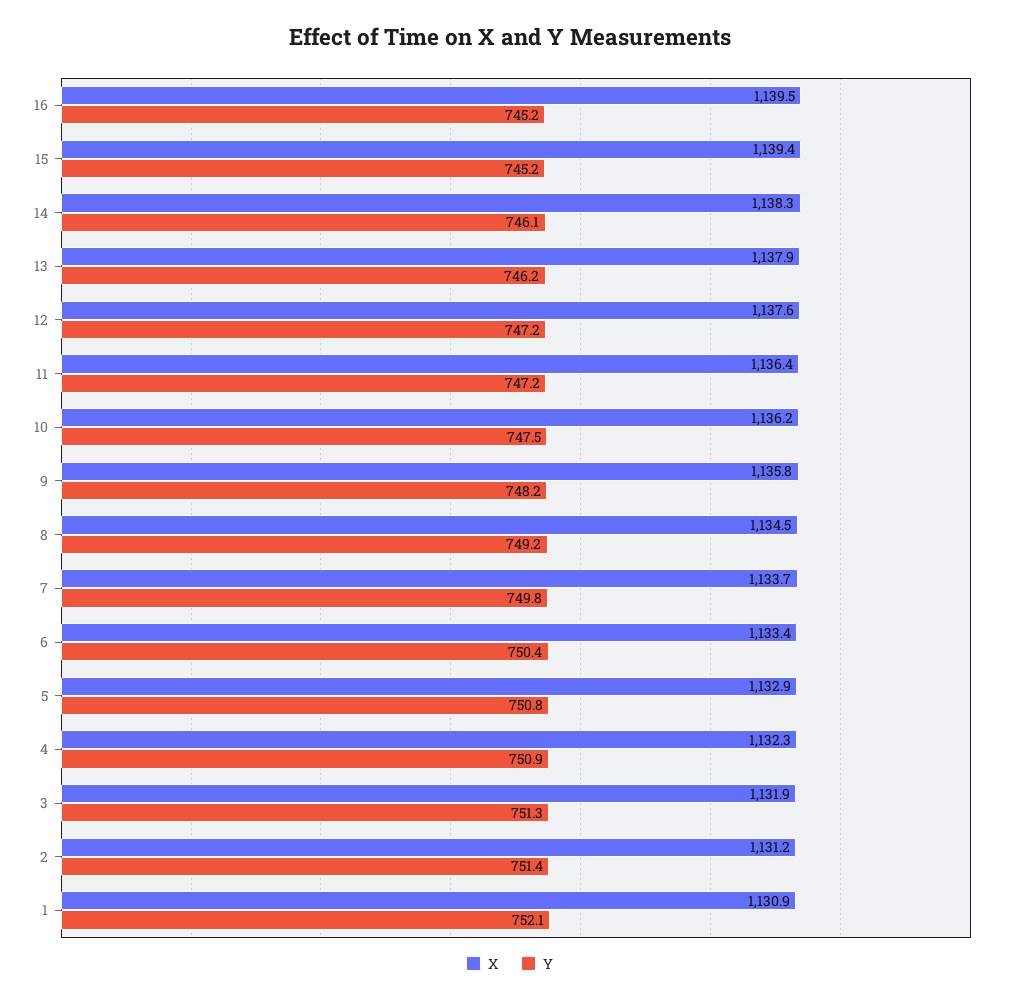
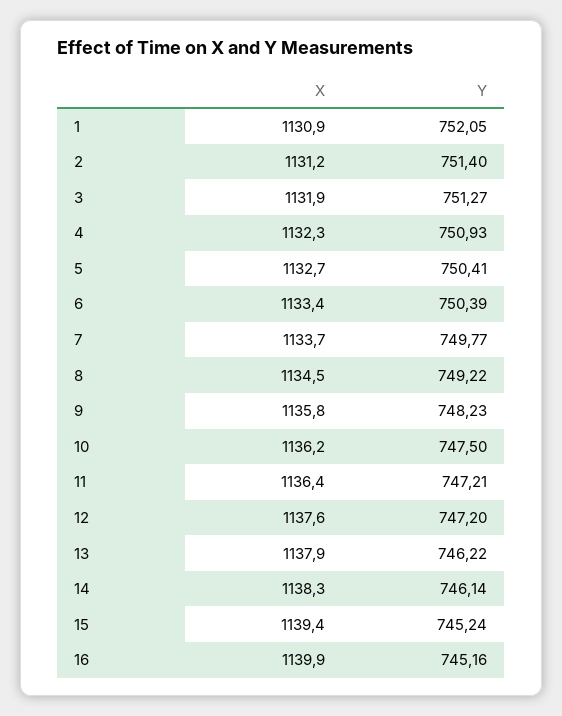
X, 16: 1139.5 -> 1139.9
X, 5: 1132.9 -> 1132.7
Y, 5: 750.8 -> 750.41

